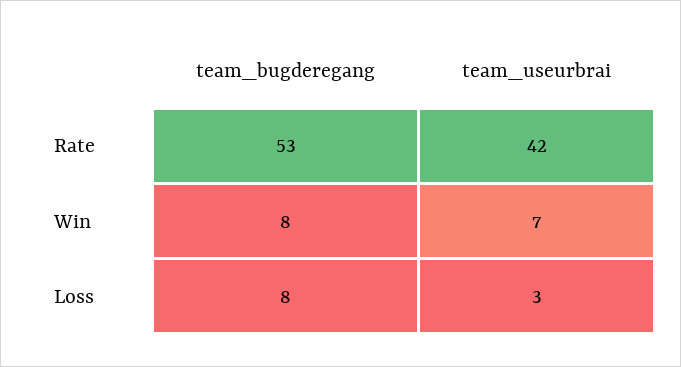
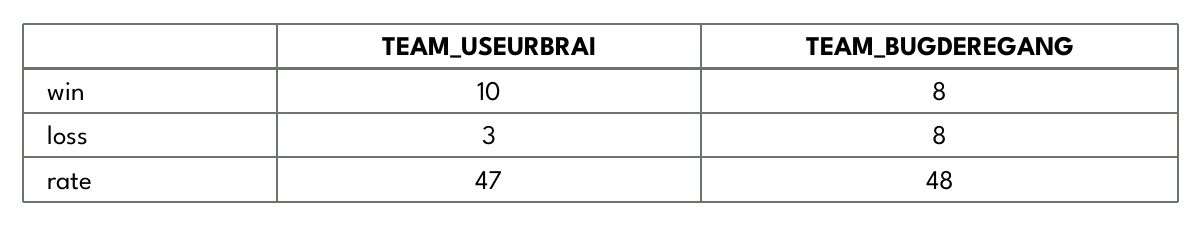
team_bugderegang, Rate: 53 -> 48
team_useurbrai, Rate: 42 -> 47
team_useurbrai, Win: 7 -> 10

